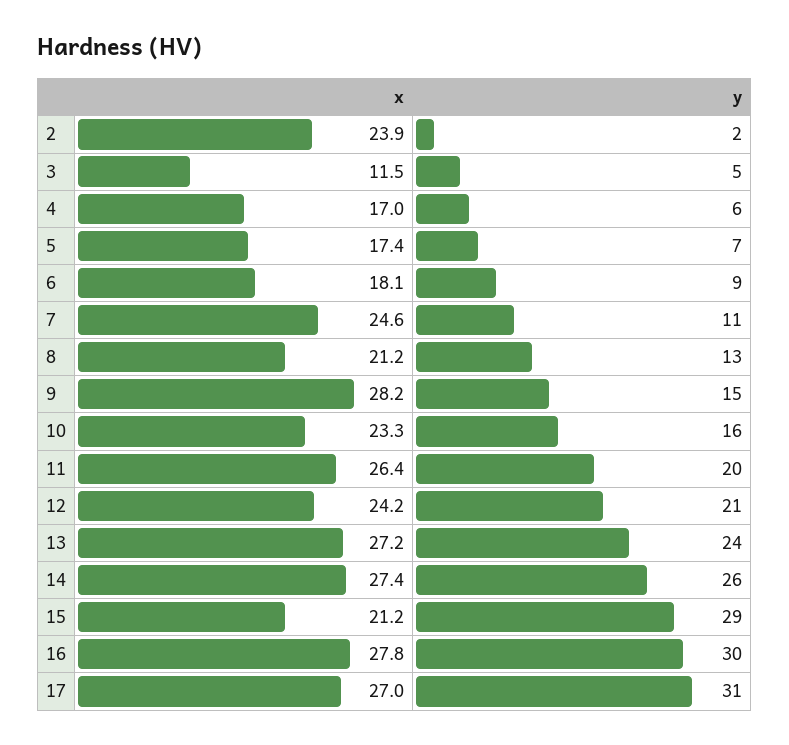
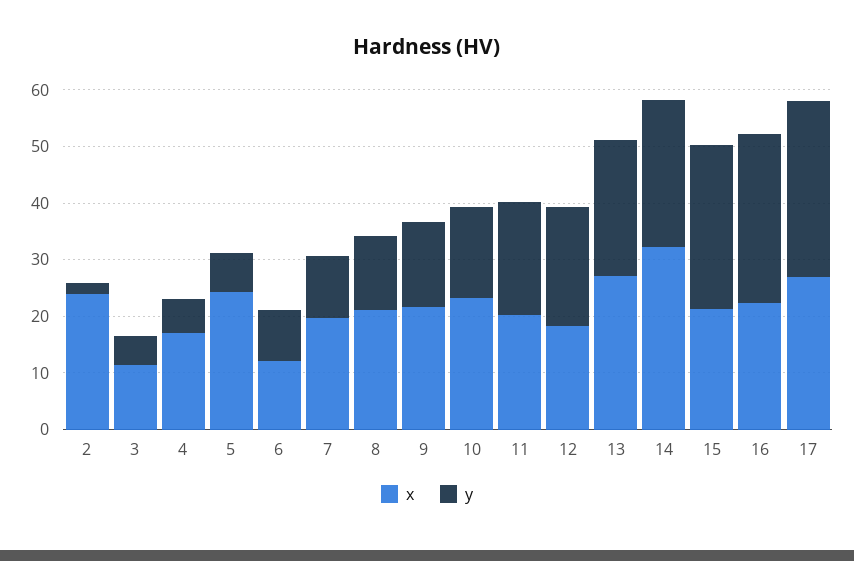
x, 5: 17.4 -> 24
x, 6: 18.1 -> 12
x, 7: 24.6 -> 20
x, 9: 28.2 -> 22
x, 11: 26.4 -> 20
x, 12: 24.2 -> 18
x, 14: 27.4 -> 32
x, 16: 27.8 -> 22

